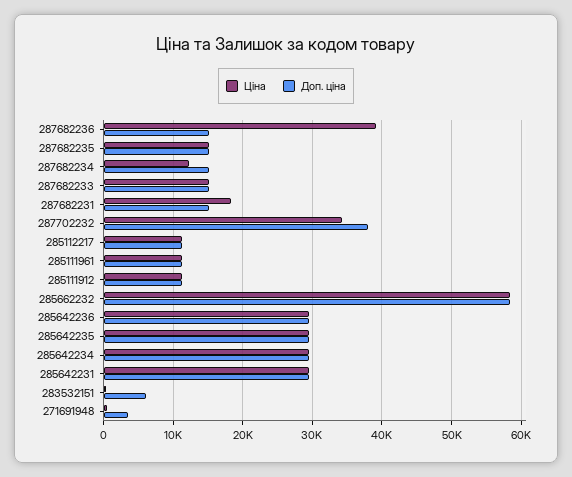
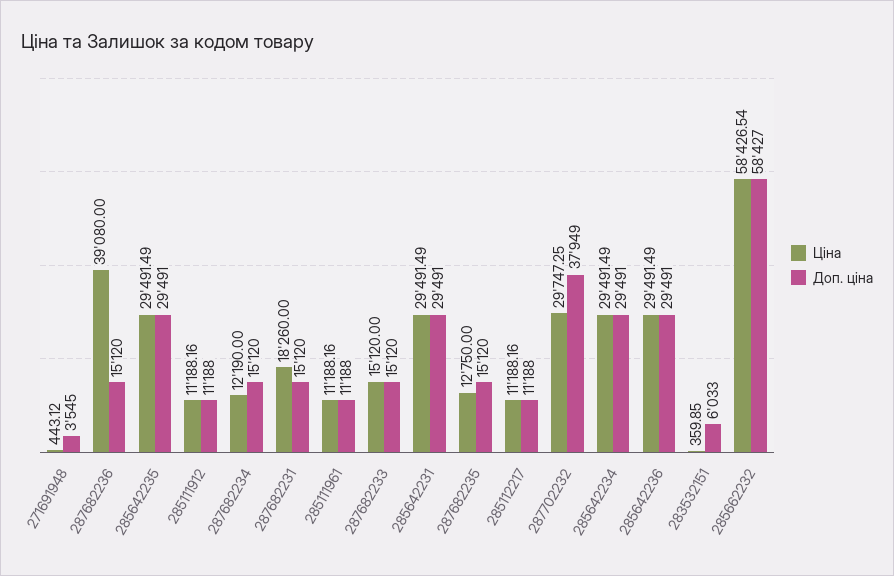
Ціна, 287682235: 15000 -> 12750
Ціна, 287702232: 34000 -> 29747.25

